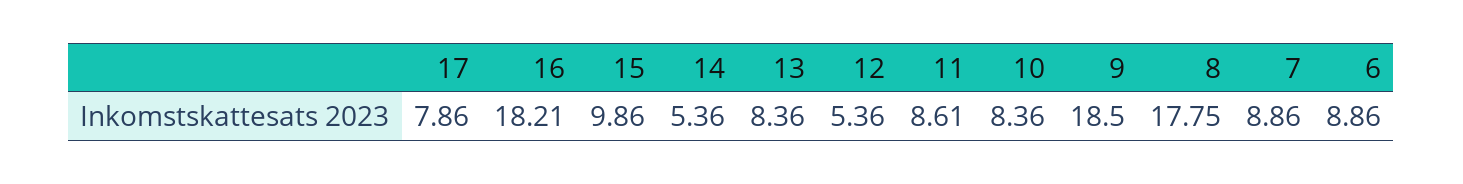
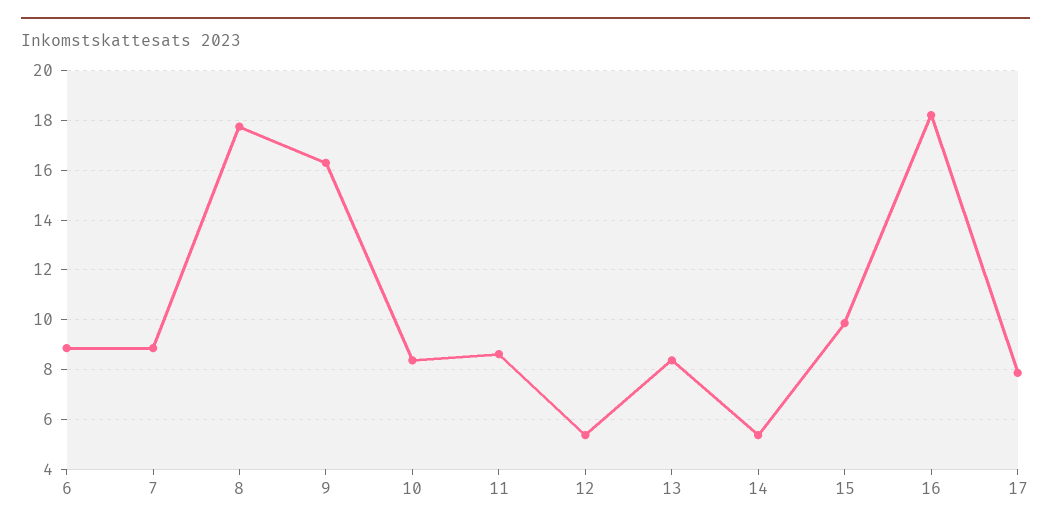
9: 18.5 -> 16.25

